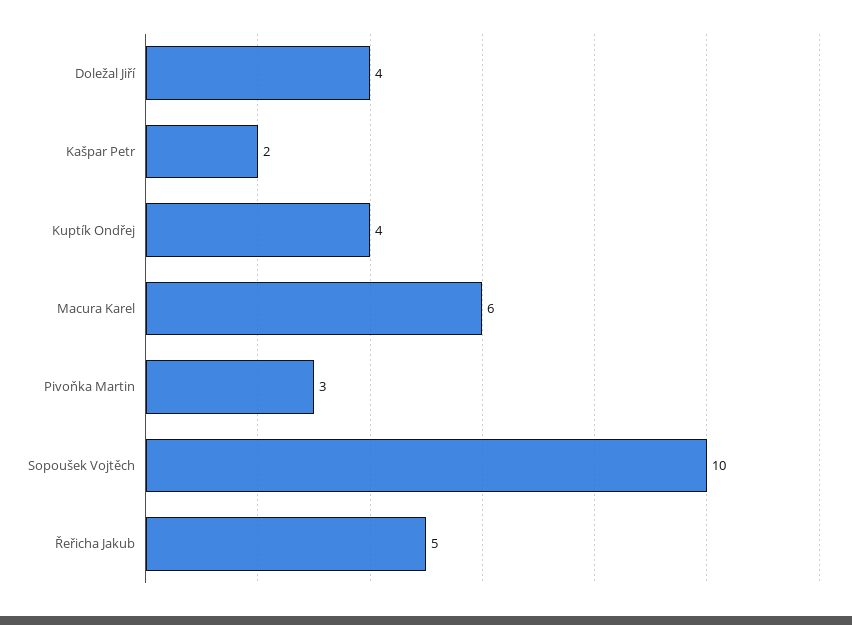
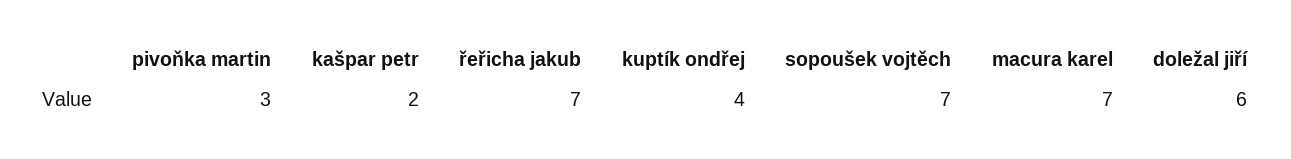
Doležal Jiří: 4 -> 6
Macura Karel: 6 -> 7
Sopoušek Vojtěch: 10 -> 7
Řeřicha Jakub: 5 -> 7

